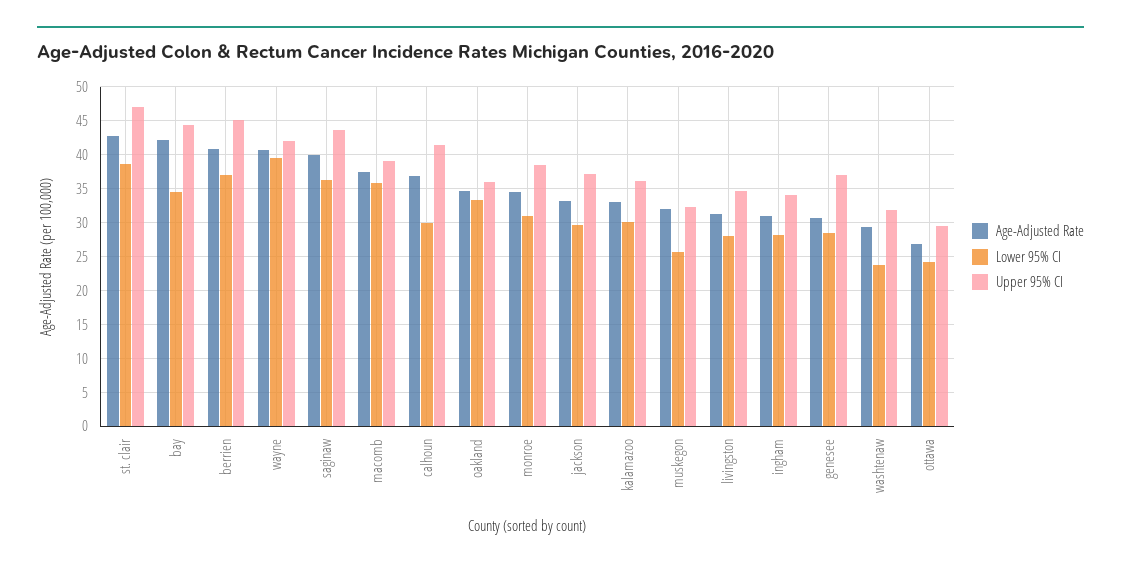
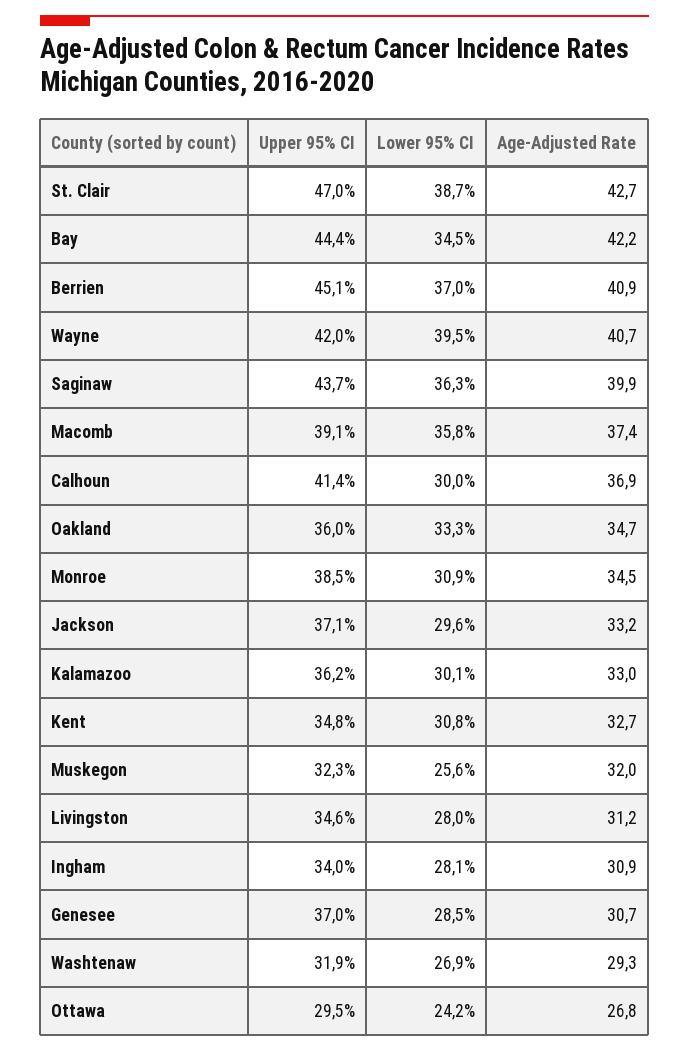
Lower 95% CI, washtenaw: 24 -> 26.9
Upper 95% CI, Kent: none -> 34.8
Lower 95% CI, Kent: none -> 30.8
Age-Adjusted Rate, Kent: none -> 32.7

